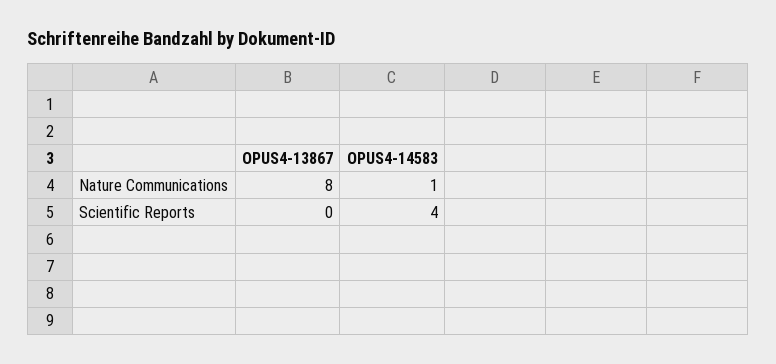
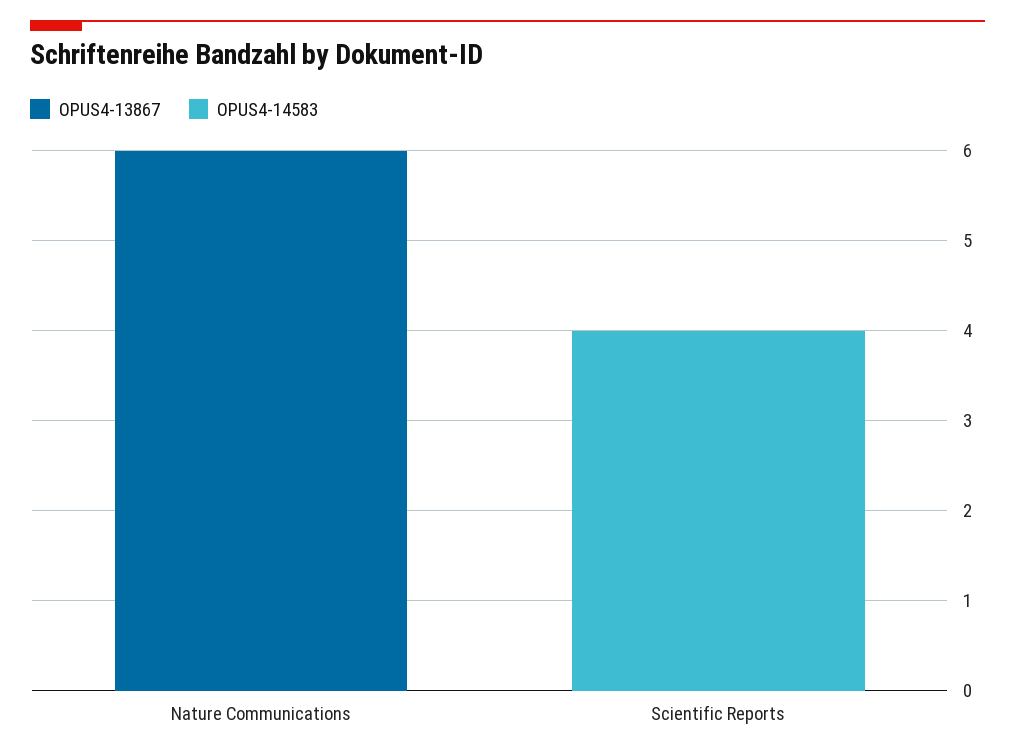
OPUS4-13867, Nature Communications: 8 -> 6
OPUS4-14583, Nature Communications: 1 -> 0

